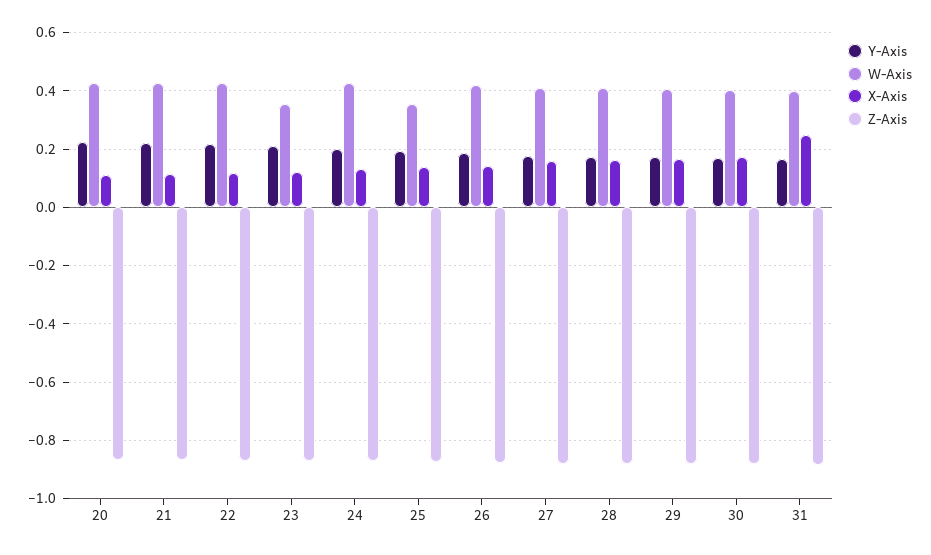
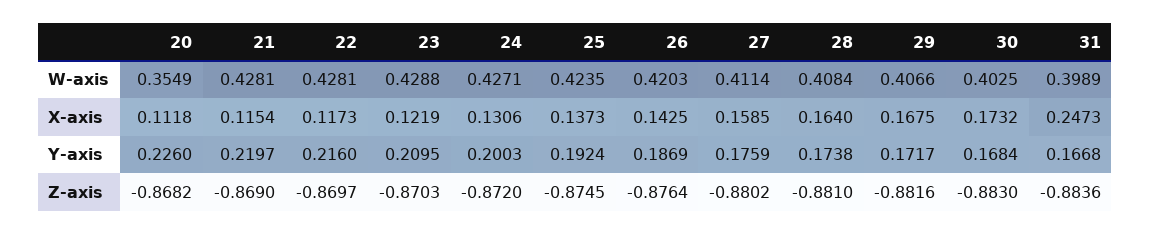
W-Axis, 20: 0.425 -> 0.3549
W-Axis, 23: 0.35 -> 0.4288
W-Axis, 25: 0.35 -> 0.4235

